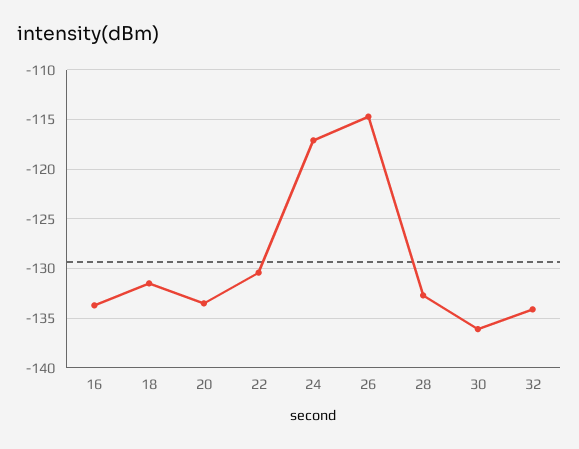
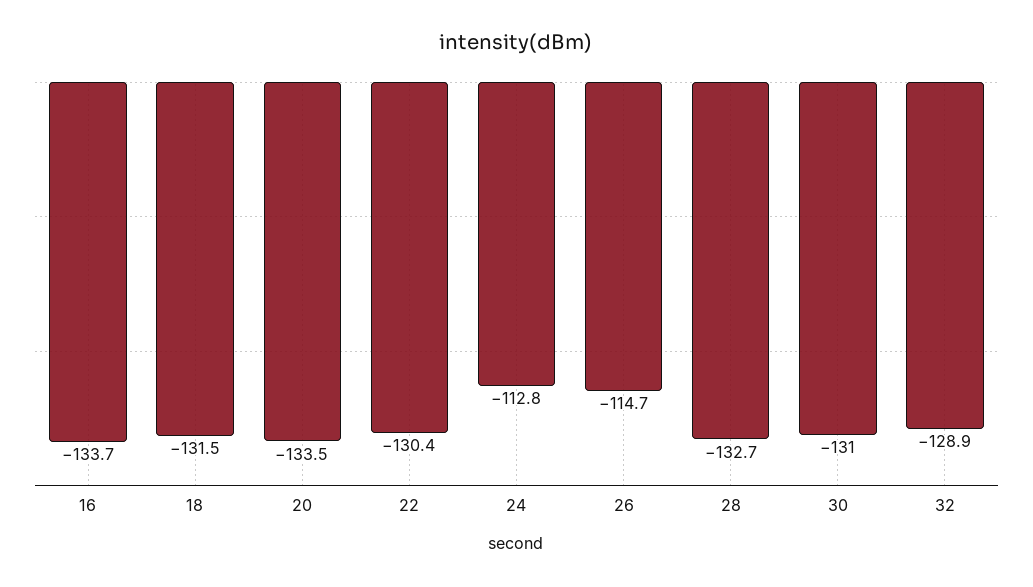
24: -117 -> -112.8
30: -136 -> -131
32: -134 -> -128.9

